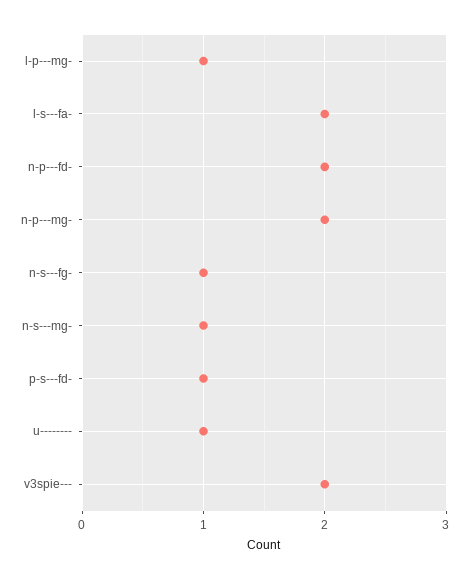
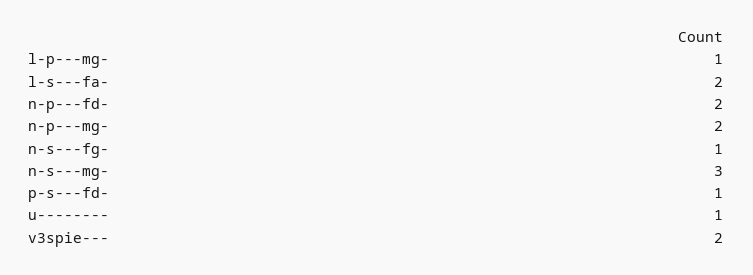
n-s---mg-: 1 -> 3

